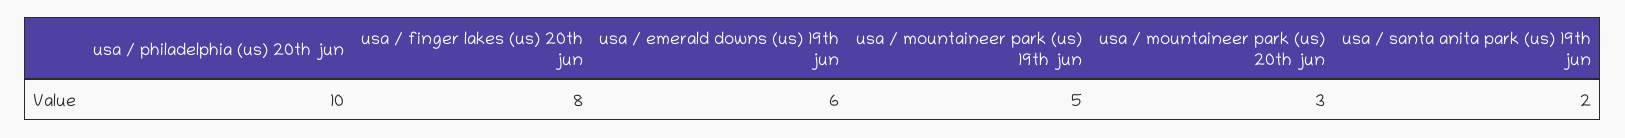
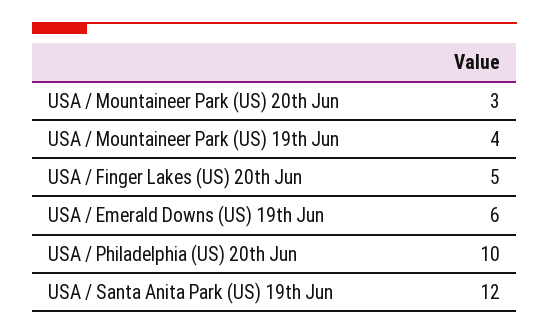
usa / finger lakes (us) 20th jun: 8 -> 5
usa / mountaineer park (us) 19th jun: 5 -> 4
usa / santa anita park (us) 19th jun: 2 -> 12

